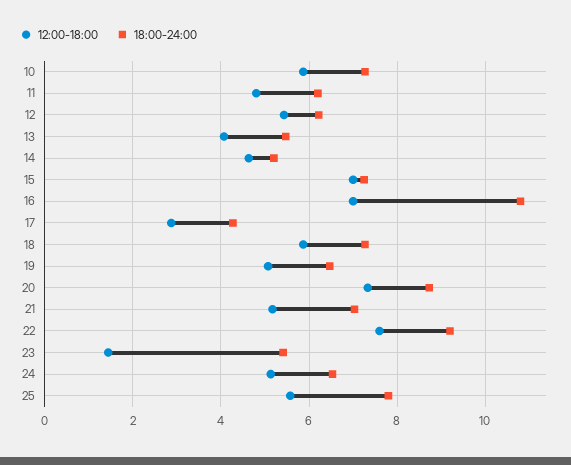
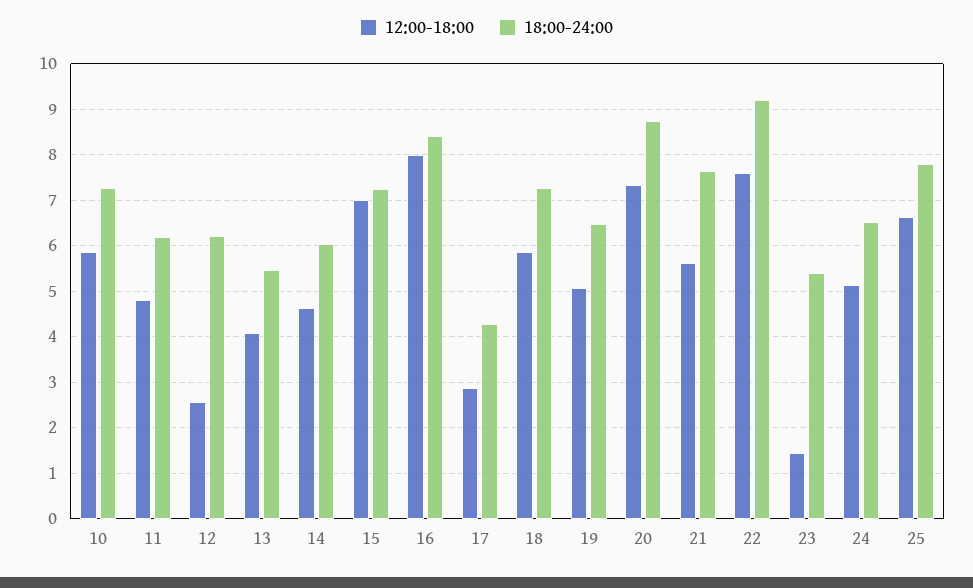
12:00-18:00, 12: 5.4 -> 2.6
18:00-24:00, 14: 5.2 -> 6
12:00-18:00, 16: 7 -> 8
18:00-24:00, 16: 10.8 -> 8.4
12:00-18:00, 21: 5.2 -> 5.6
18:00-24:00, 21: 7 -> 7.6
12:00-18:00, 25: 5.6 -> 6.6

